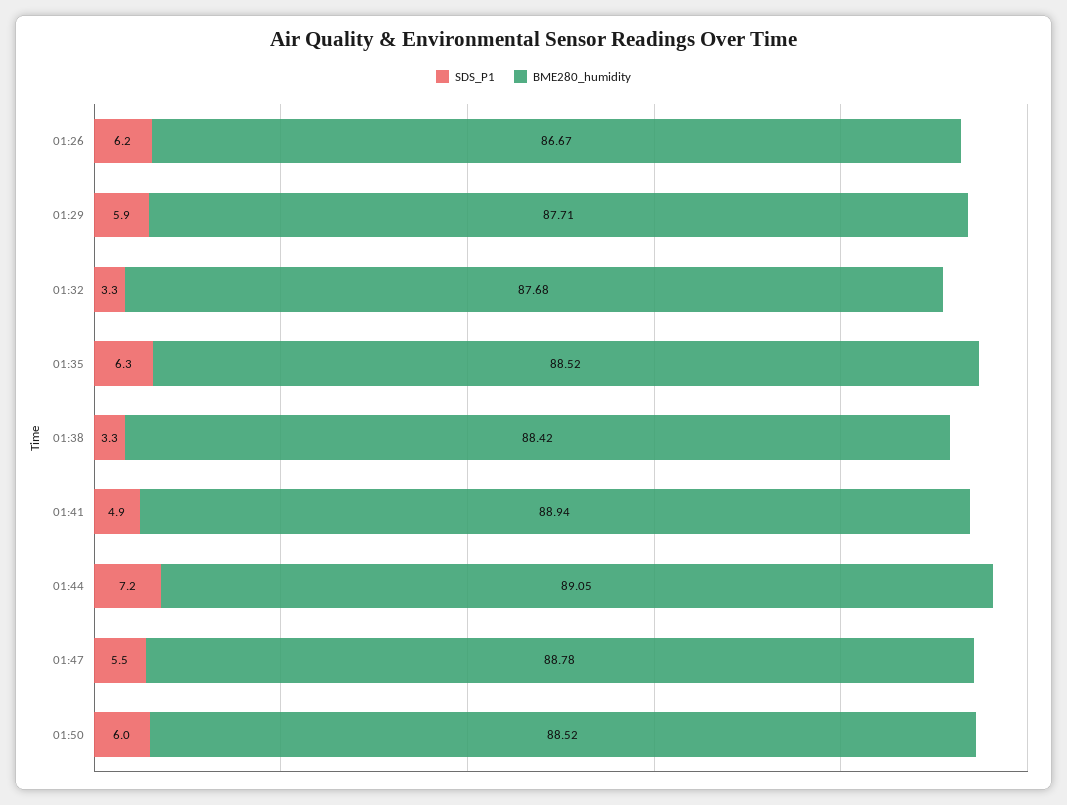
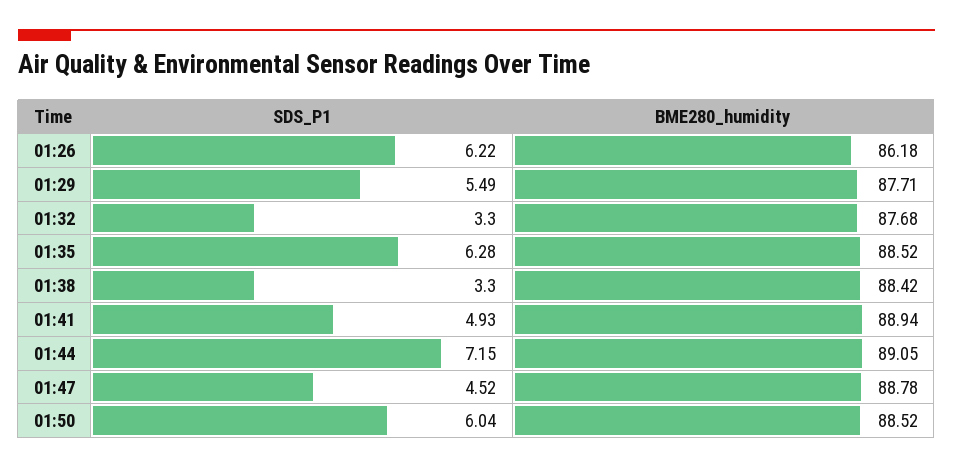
BME280_humidity, 01:26: 86.67 -> 86.18
SDS_P1, 01:29: 5.9 -> 5.49
SDS_P1, 01:47: 5.5 -> 4.52

